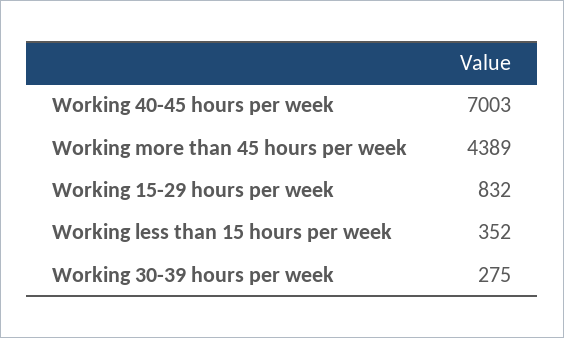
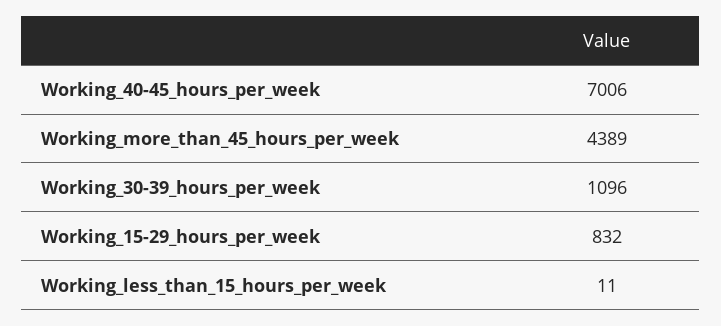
Working 40-45 hours per week: 7003 -> 7006
Working less than 15 hours per week: 352 -> 11
Working 30-39 hours per week: 275 -> 1096

